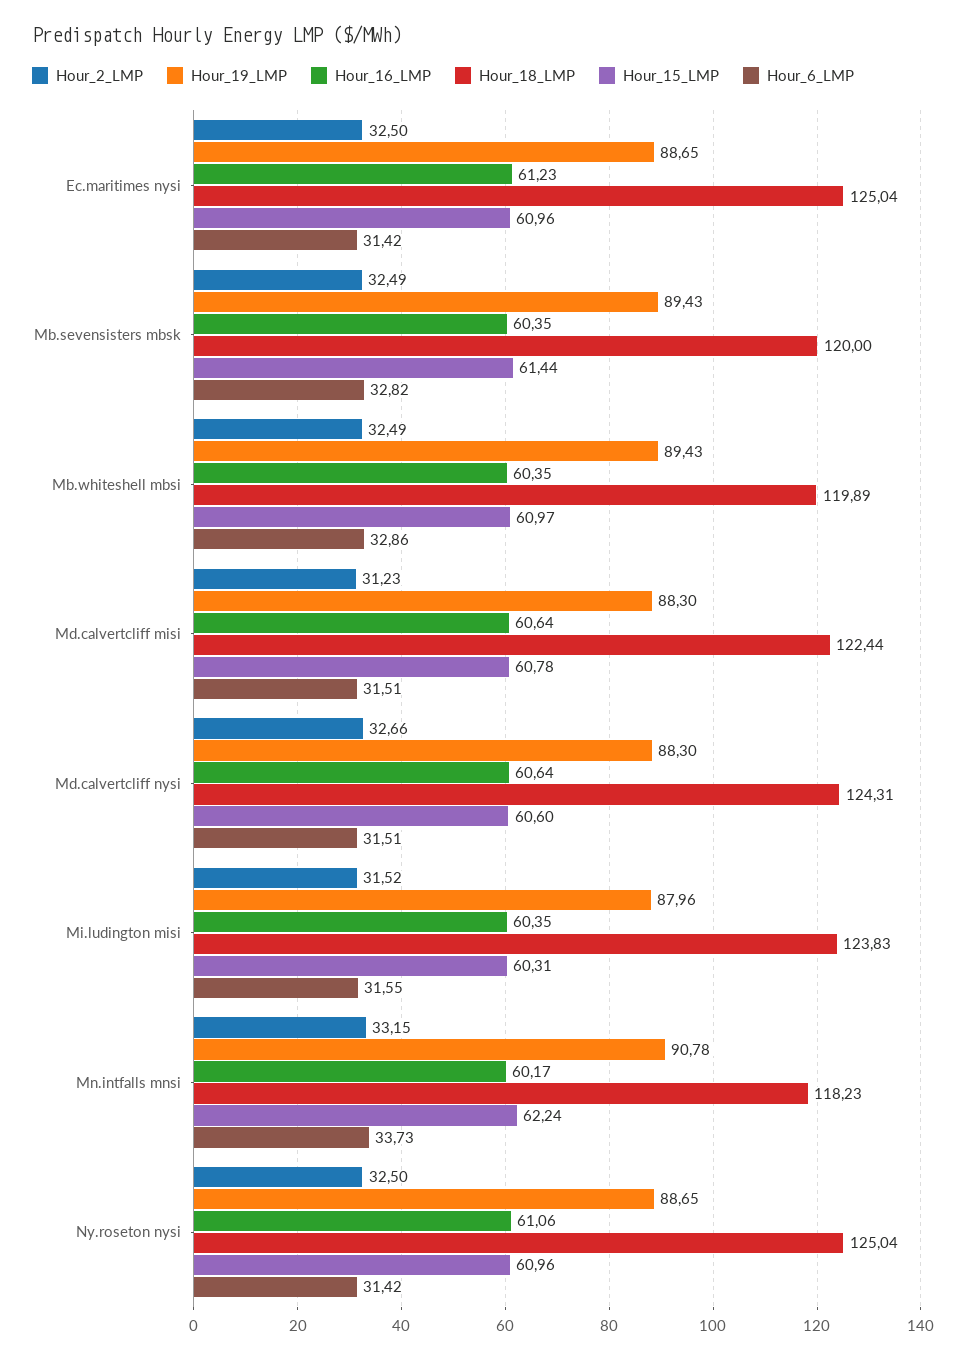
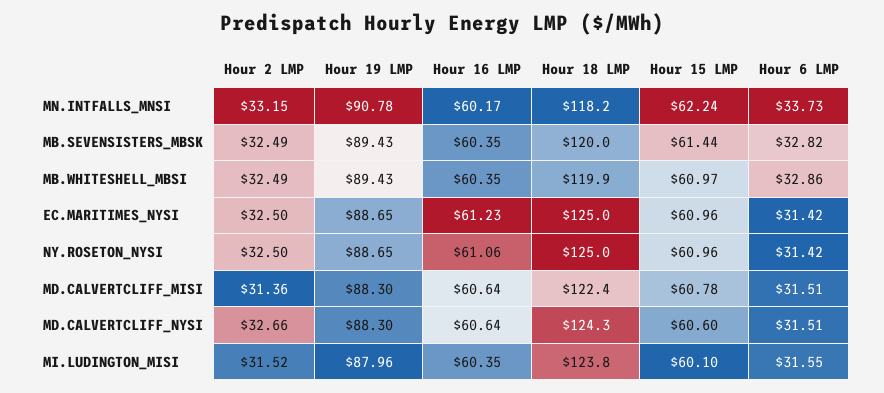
Hour_2_LMP, Md.calvertcliff misi: 31.23 -> 31.36
Hour_15_LMP, Mi.ludington misi: 60.31 -> 60.1

